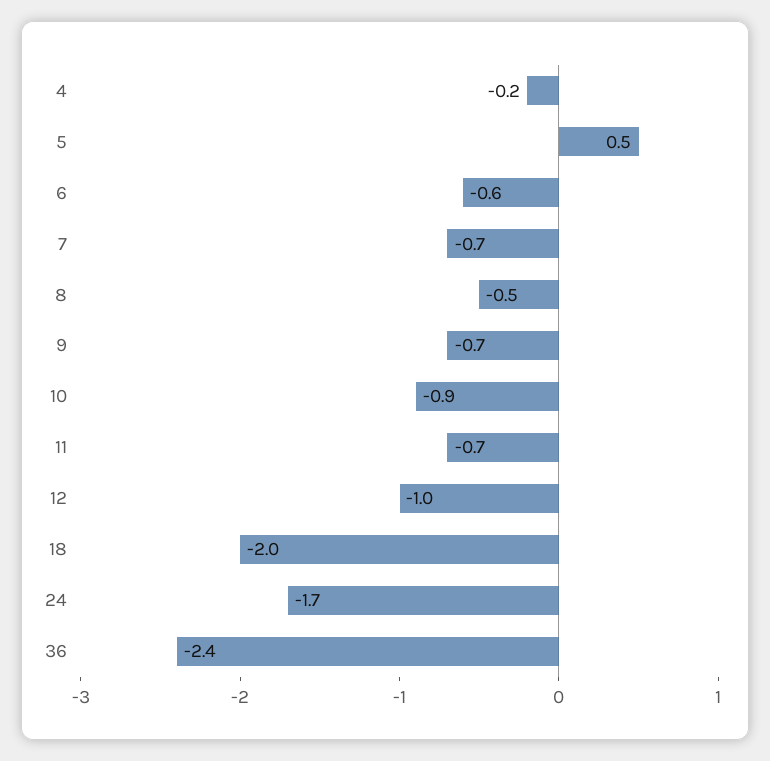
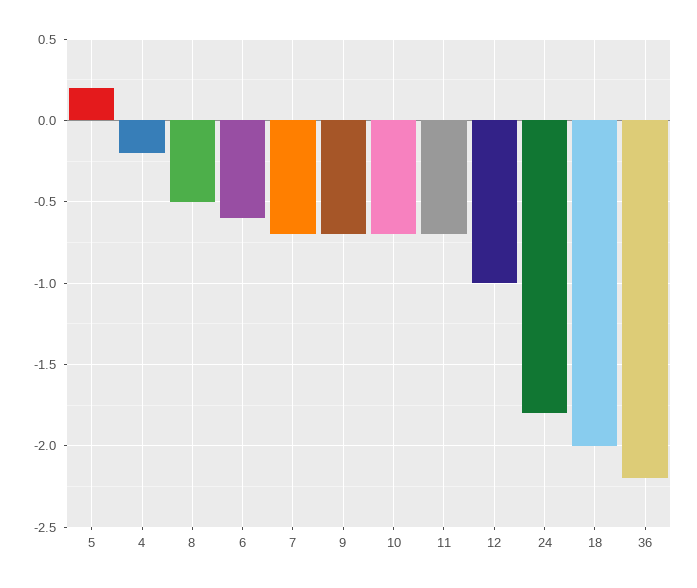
5: 0.5 -> 0.2
10: -0.9 -> -0.7
24: -1.7 -> -1.8
36: -2.4 -> -2.2

